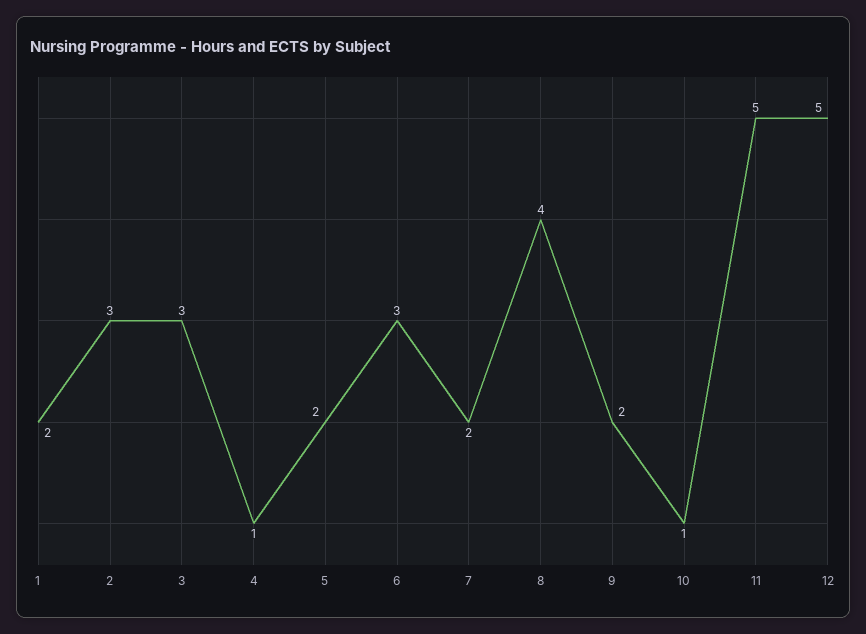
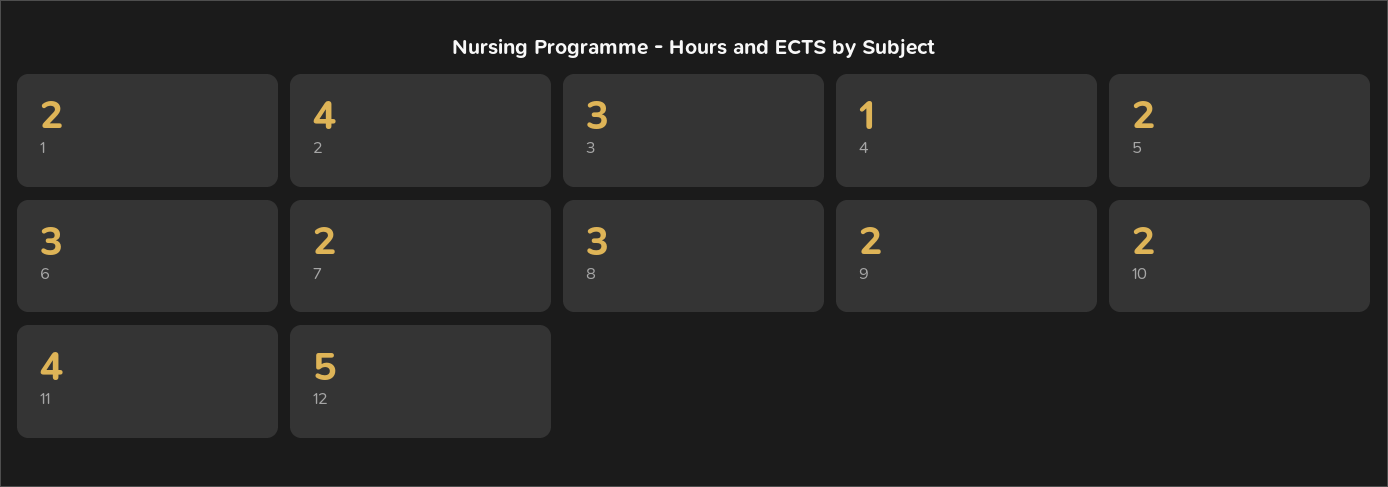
2: 3 -> 4
8: 4 -> 3
10: 1 -> 2
11: 5 -> 4

